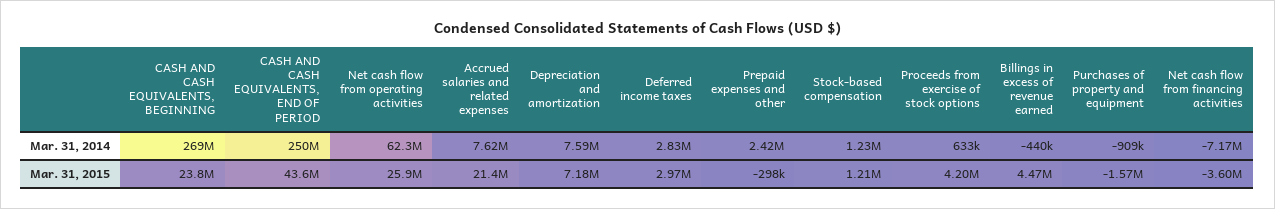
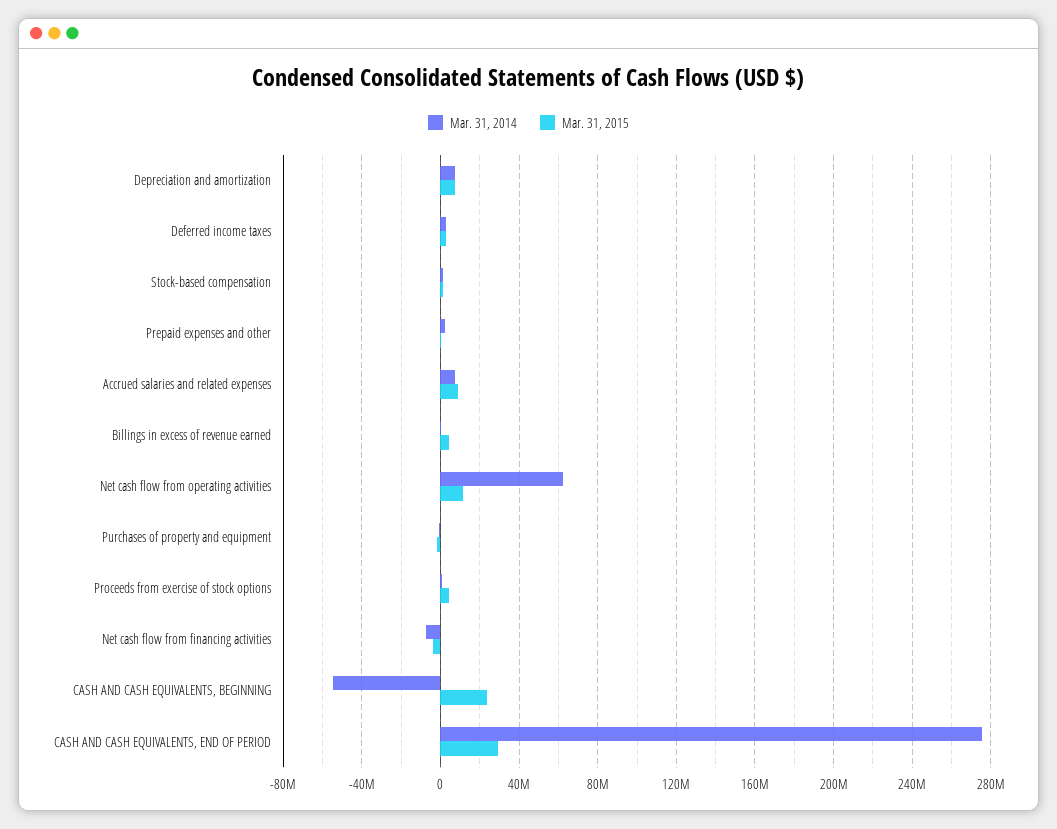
Mar. 31, 2014, CASH AND CASH EQUIVALENTS, BEGINNING: 269000000 -> -55000000
Mar. 31, 2014, CASH AND CASH EQUIVALENTS, END OF PERIOD: 250000000 -> 275000000
Mar. 31, 2015, CASH AND CASH EQUIVALENTS, END OF PERIOD: 43600000 -> 30000000
Mar. 31, 2015, Net cash flow from operating activities: 25900000 -> 10000000
Mar. 31, 2015, Accrued salaries and related expenses: 21400000 -> 10000000

